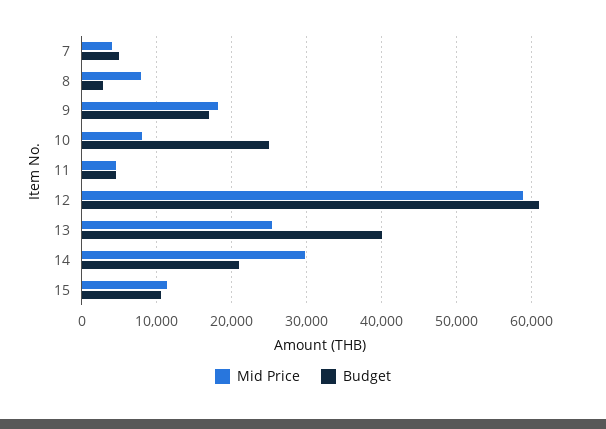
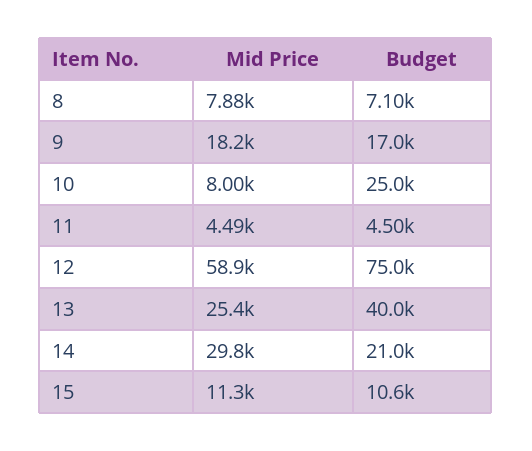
Mid Price, 7: 4000 -> none
Budget, 7: 5000 -> none
Budget, 8: 3000 -> 7100
Budget, 12: 61000 -> 75000

